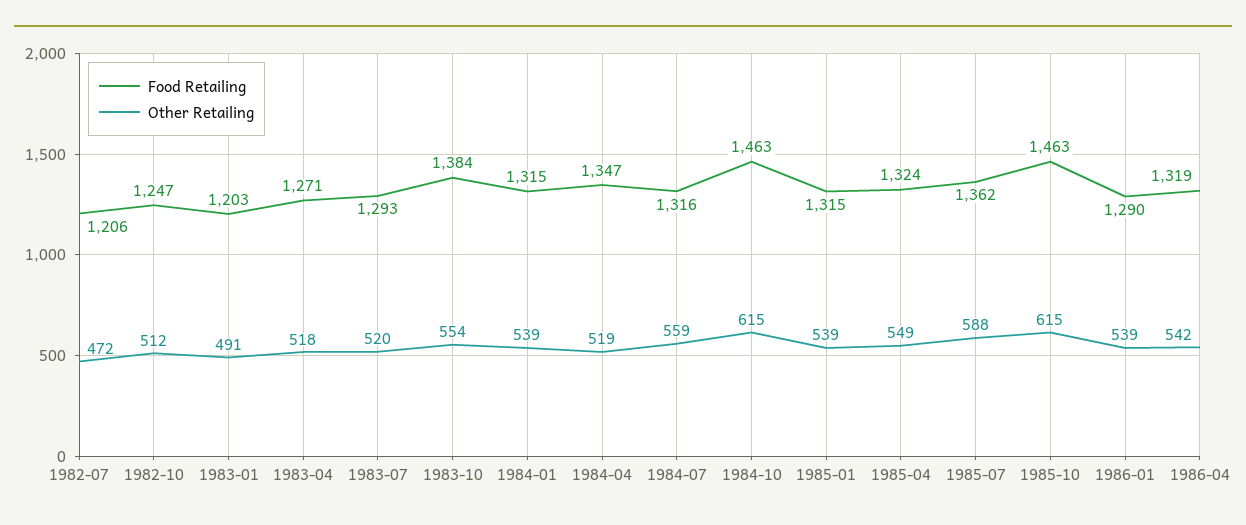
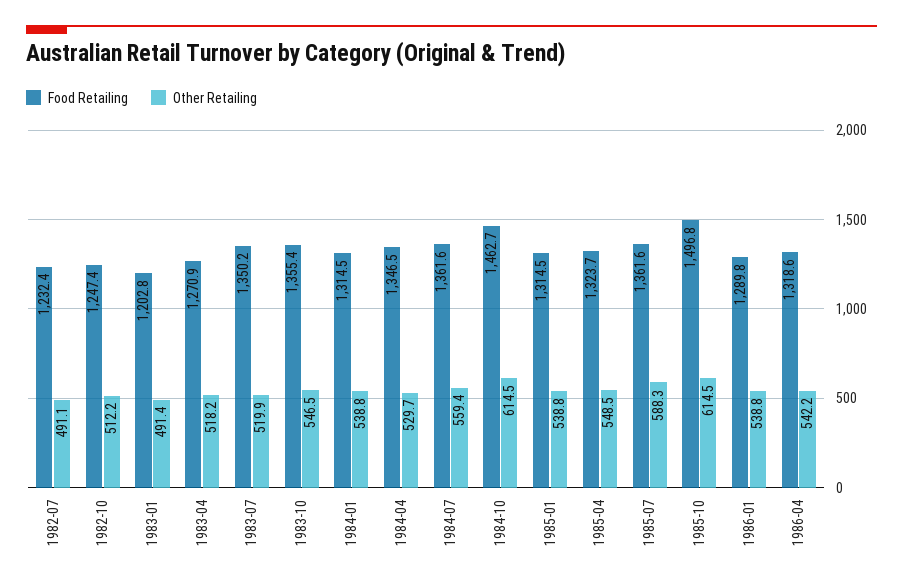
Food Retailing, 1982-07: 1206 -> 1232.4
Other Retailing, 1982-07: 472 -> 491.1
Food Retailing, 1983-07: 1293 -> 1350.2
Food Retailing, 1983-10: 1384 -> 1355.4
Other Retailing, 1983-10: 554 -> 546.5
Other Retailing, 1984-04: 519 -> 529.7
Food Retailing, 1984-07: 1316 -> 1361.6
Food Retailing, 1985-10: 1463 -> 1496.8

